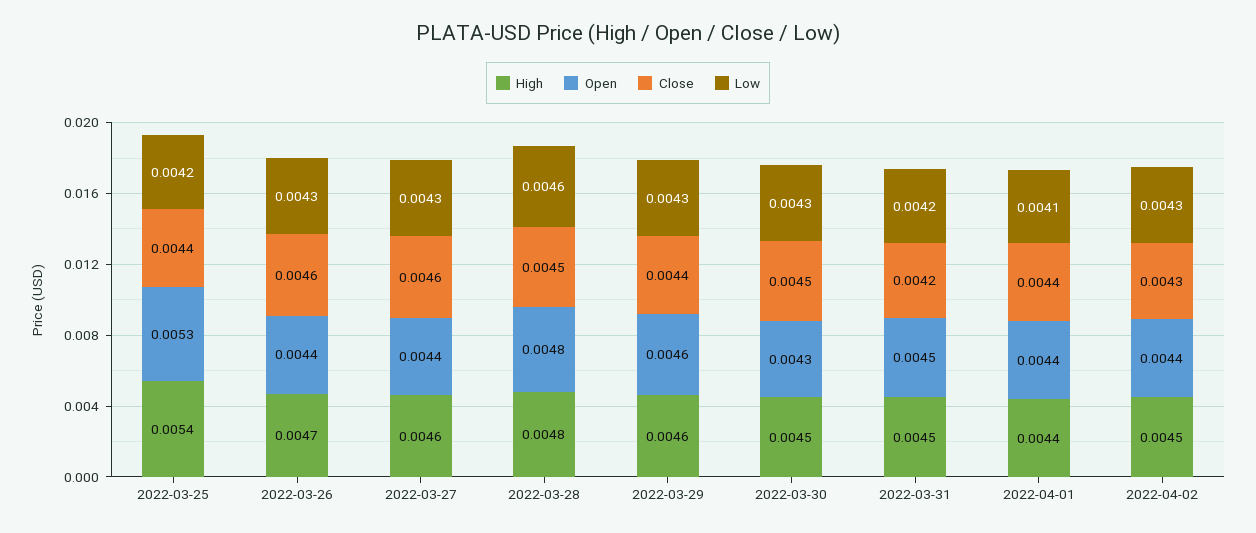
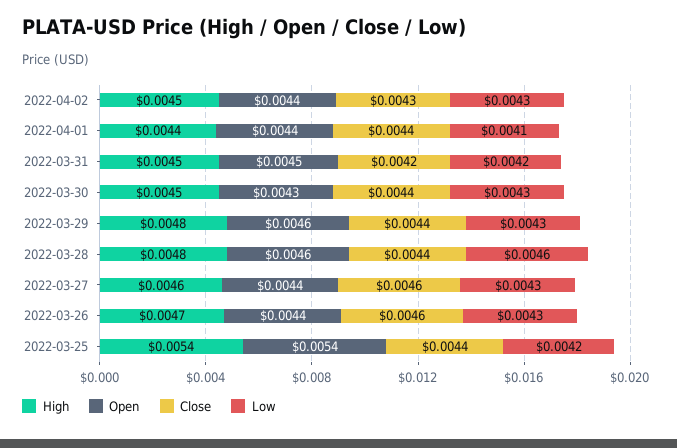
Open, 2022-03-25: 0.0053 -> 0.0054
Open, 2022-03-28: 0.0048 -> 0.0046
Close, 2022-03-28: 0.0045 -> 0.0044
High, 2022-03-29: 0.0046 -> 0.0048
Close, 2022-03-30: 0.0045 -> 0.0044

